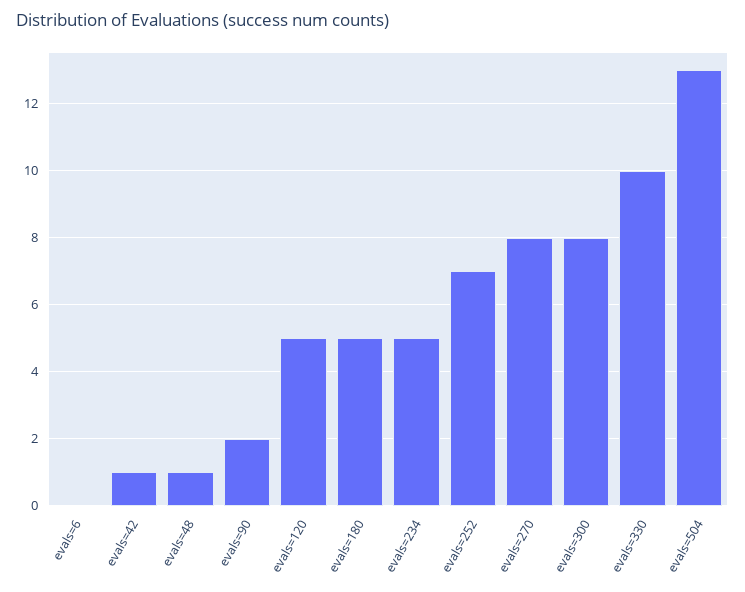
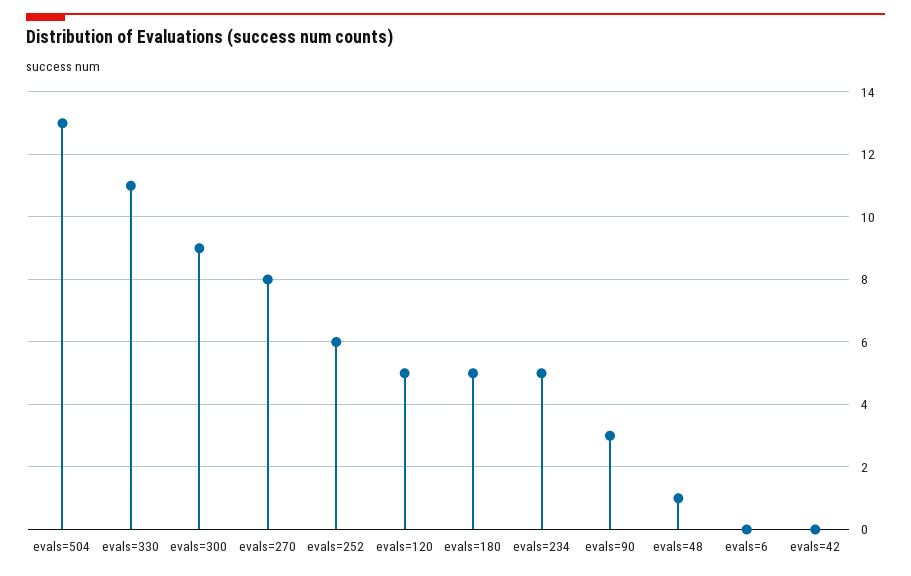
evals=42: 1 -> 0
evals=90: 2 -> 3
evals=252: 7 -> 6
evals=300: 8 -> 9
evals=330: 10 -> 11

